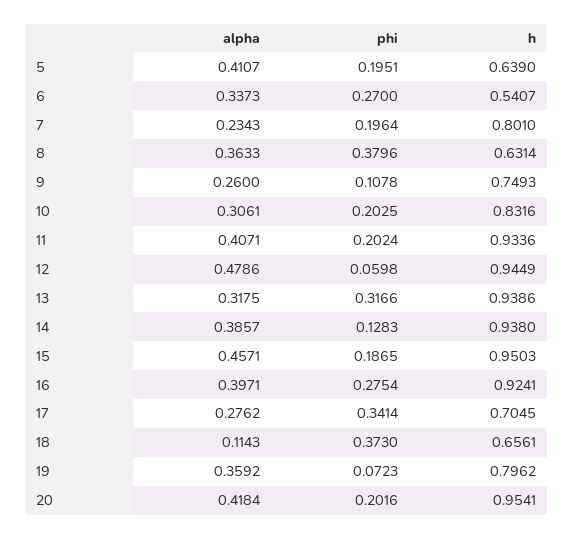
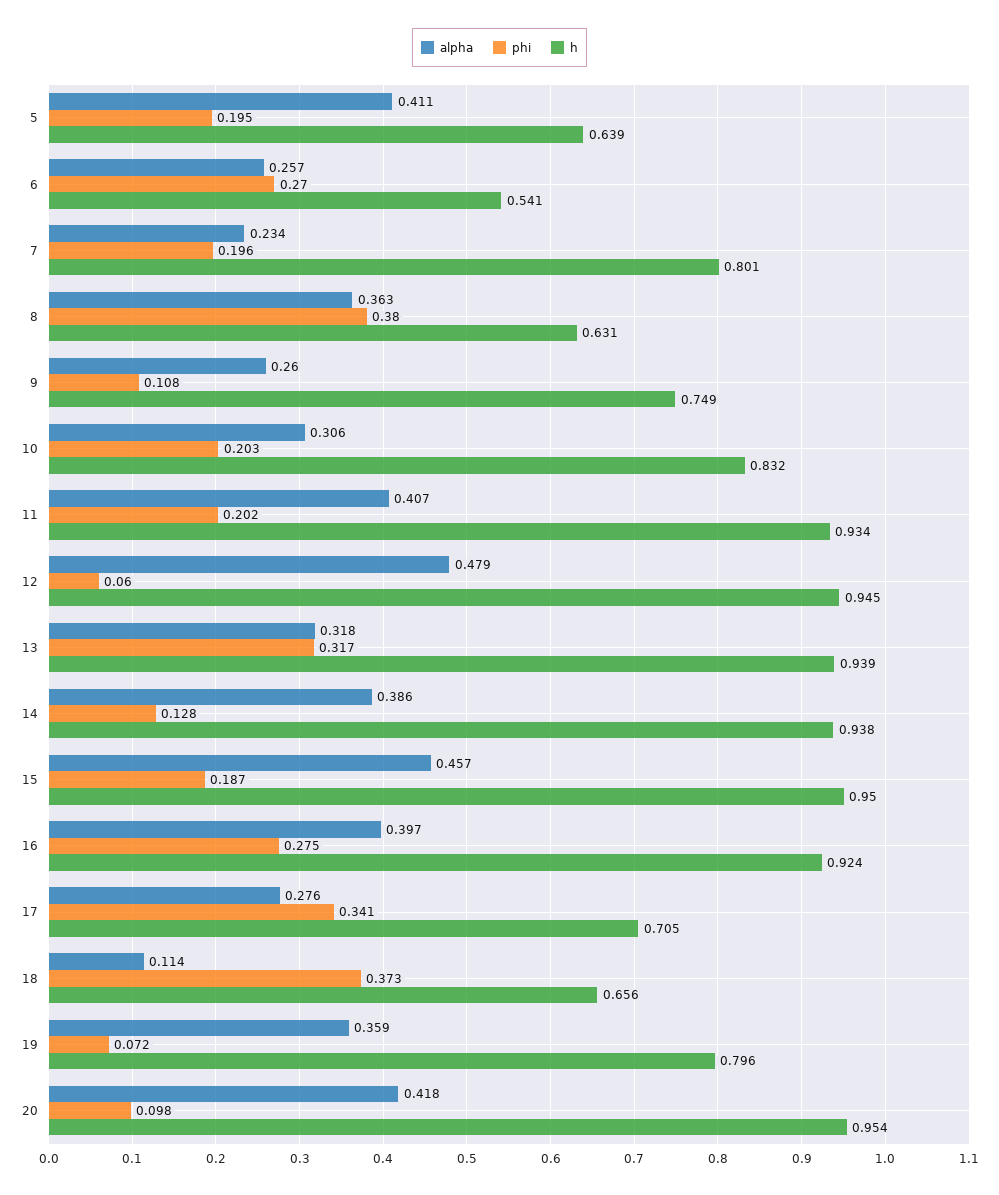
alpha, 6: 0.3373 -> 0.257
phi, 20: 0.2016 -> 0.098

